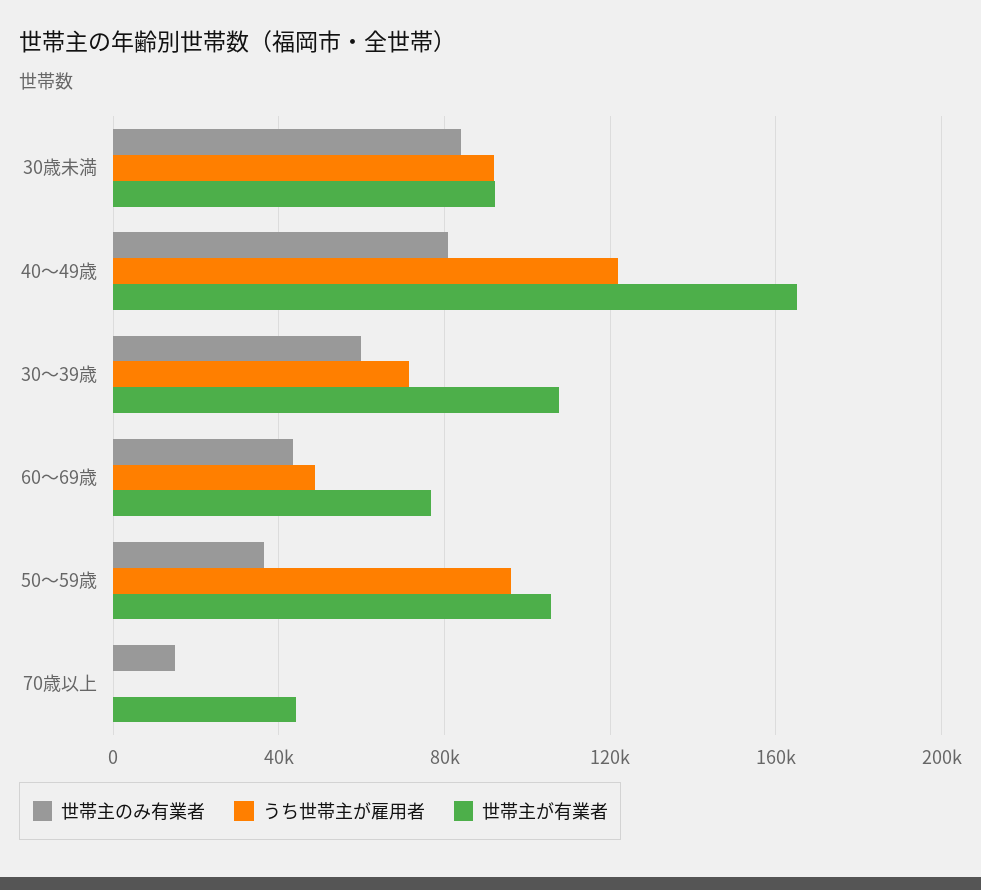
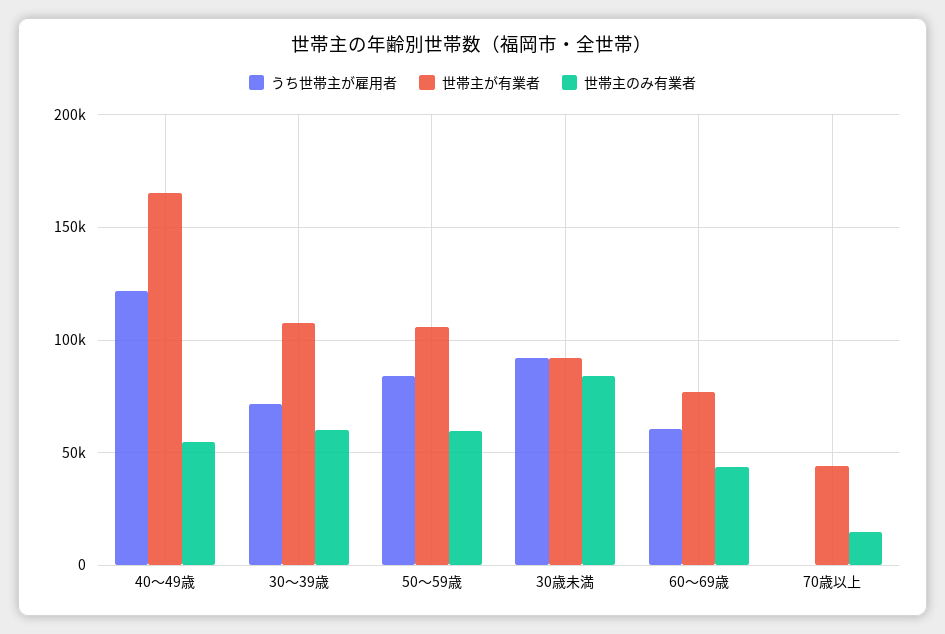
世帯主のみ有業者, 40～49歳: 80000 -> 55000
うち世帯主が雇用者, 60～69歳: 50000 -> 60000
世帯主のみ有業者, 50～59歳: 35000 -> 60000
うち世帯主が雇用者, 50～59歳: 95000 -> 85000

